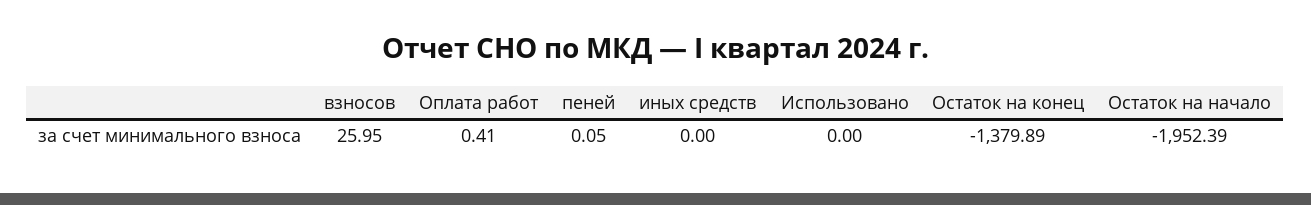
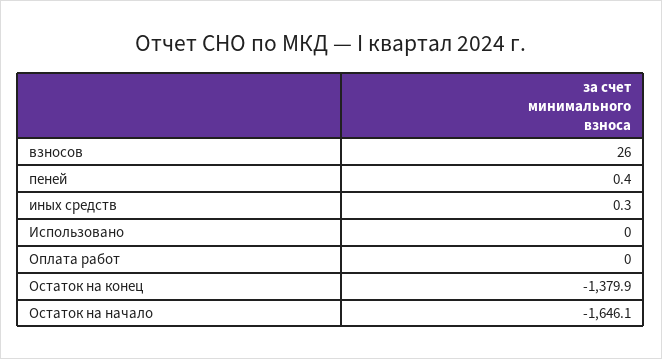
Оплата работ: 0.41 -> 0
пеней: 0.05 -> 0.4
иных средств: 0 -> 0.3
Остаток на начало: -1952.39 -> -1646.1

